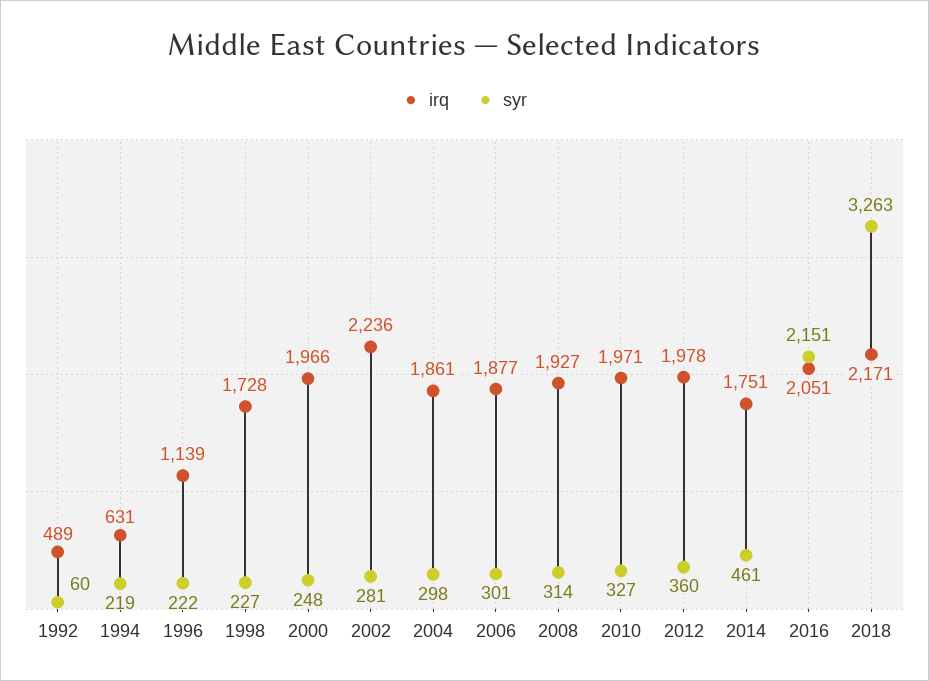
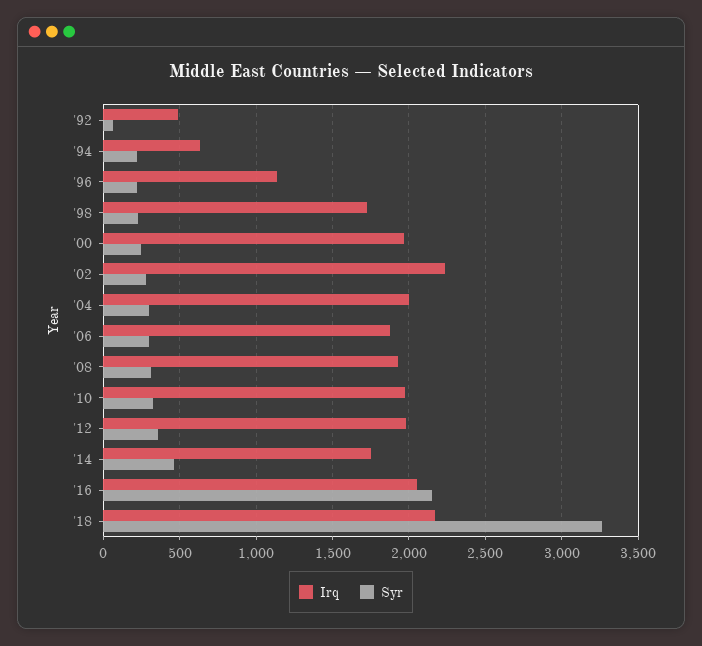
irq, 2004: 1861 -> 2000

